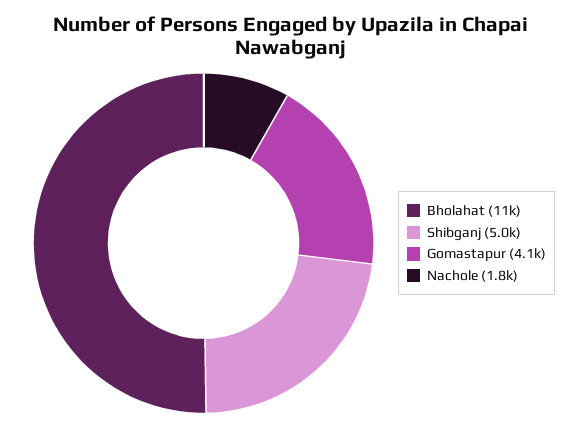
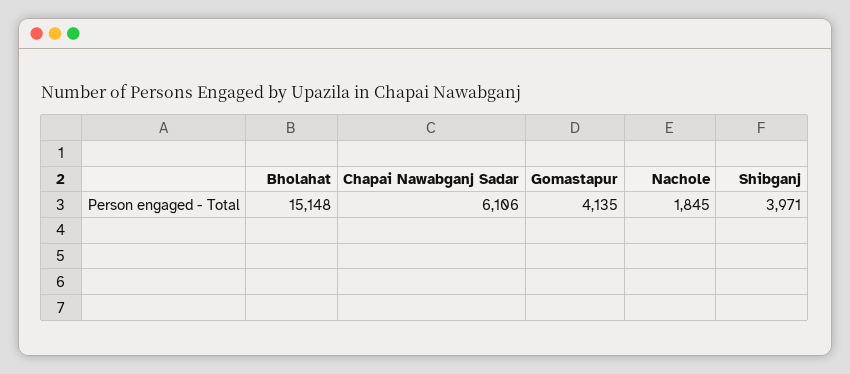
Bholahat: 11000 -> 15148
Shibganj: 5000 -> 3971
Chapai Nawabganj Sadar: none -> 6106

